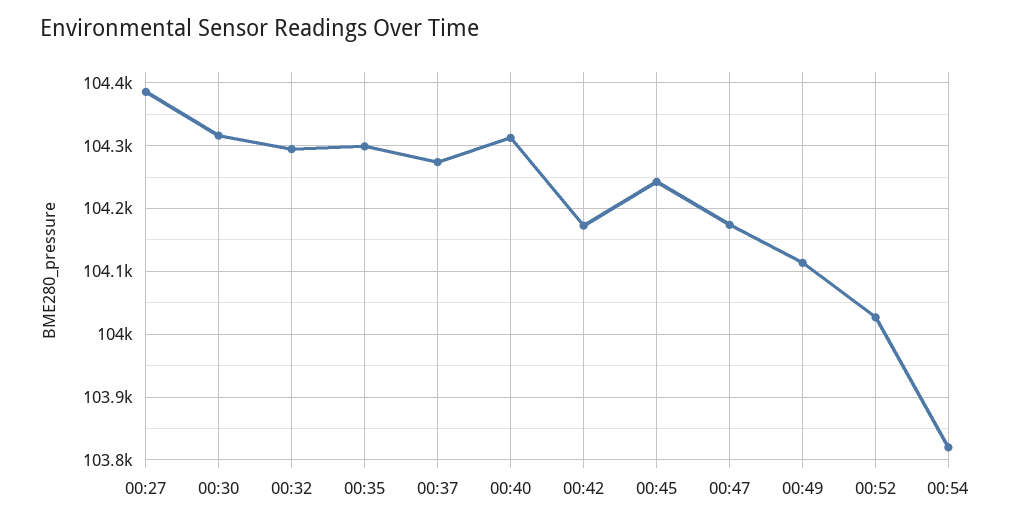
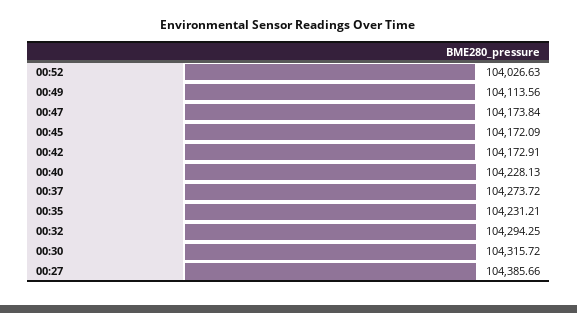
00:35: 104300 -> 104231.21
00:40: 104310 -> 104228.13
00:45: 104240 -> 104172.09
00:54: 103820 -> none

